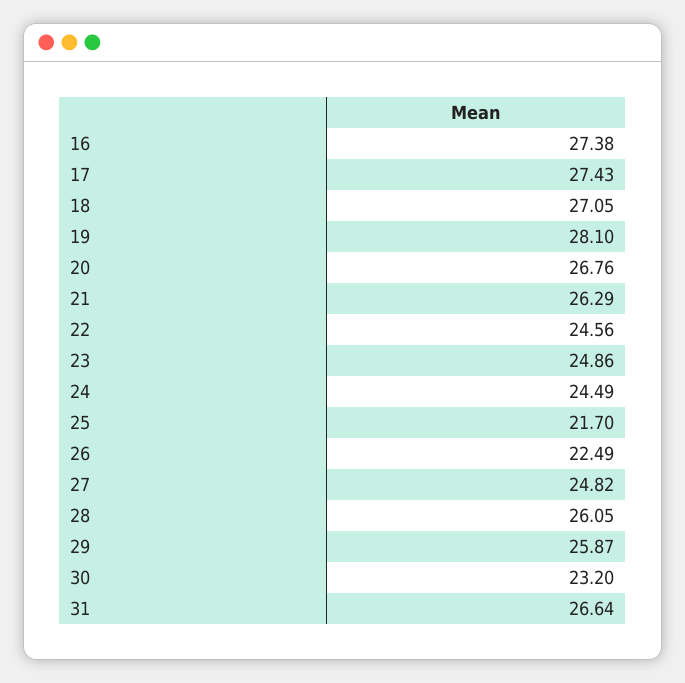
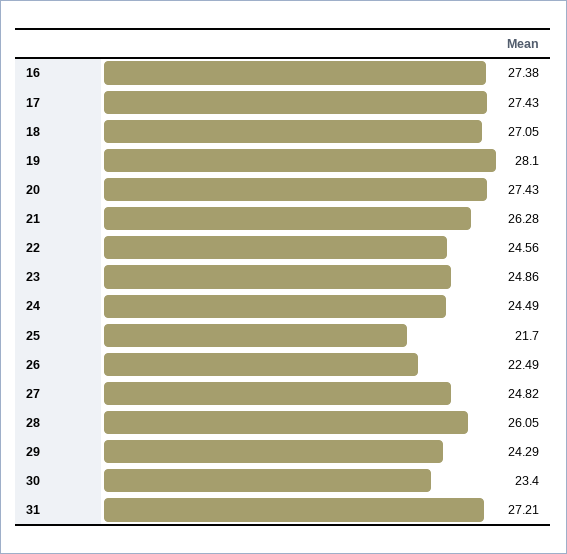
20: 26.76 -> 27.43
21: 26.29 -> 26.28
29: 25.87 -> 24.29
30: 23.2 -> 23.4
31: 26.64 -> 27.21

